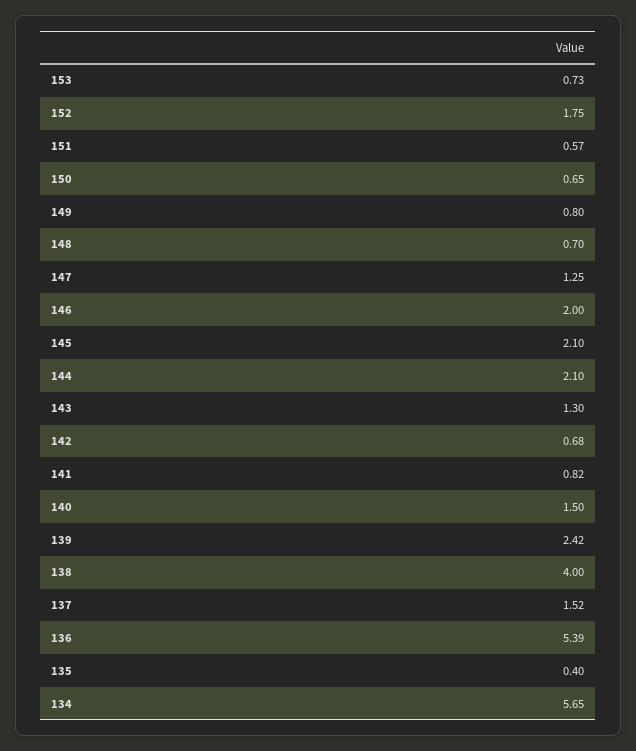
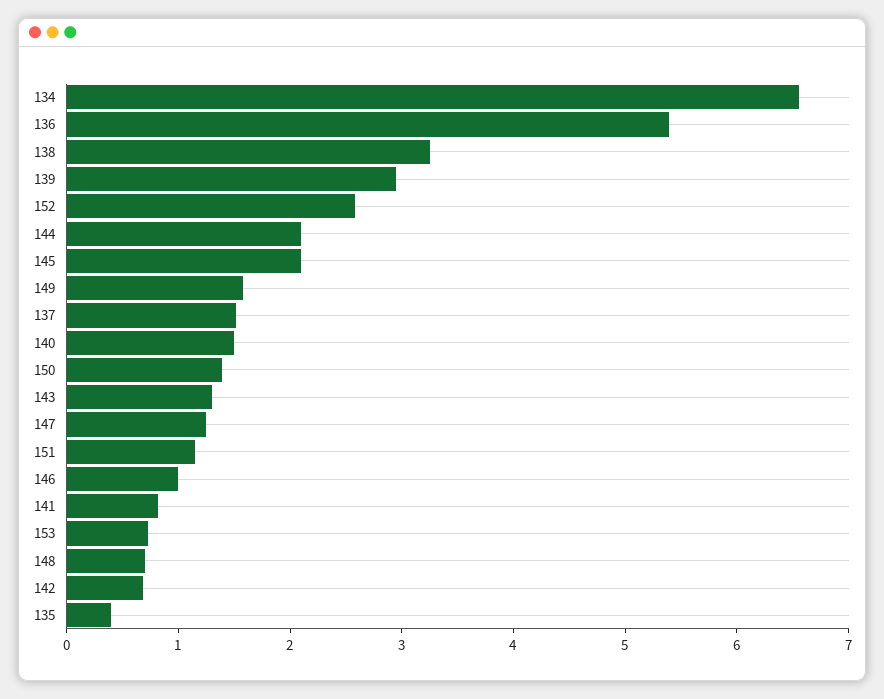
152: 1.75 -> 2.6
151: 0.57 -> 1.2
150: 0.65 -> 1.4
149: 0.8 -> 1.6
146: 2 -> 1
139: 2.42 -> 3
138: 4 -> 3.2
134: 5.65 -> 6.6

